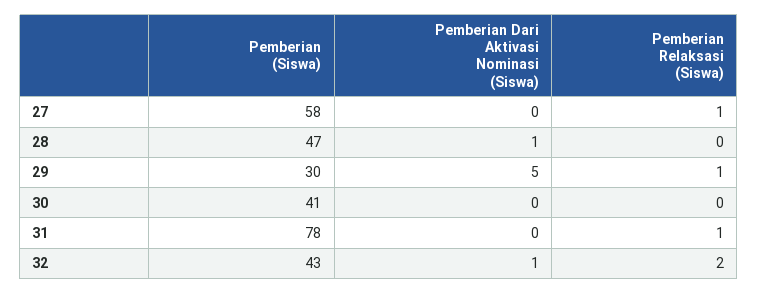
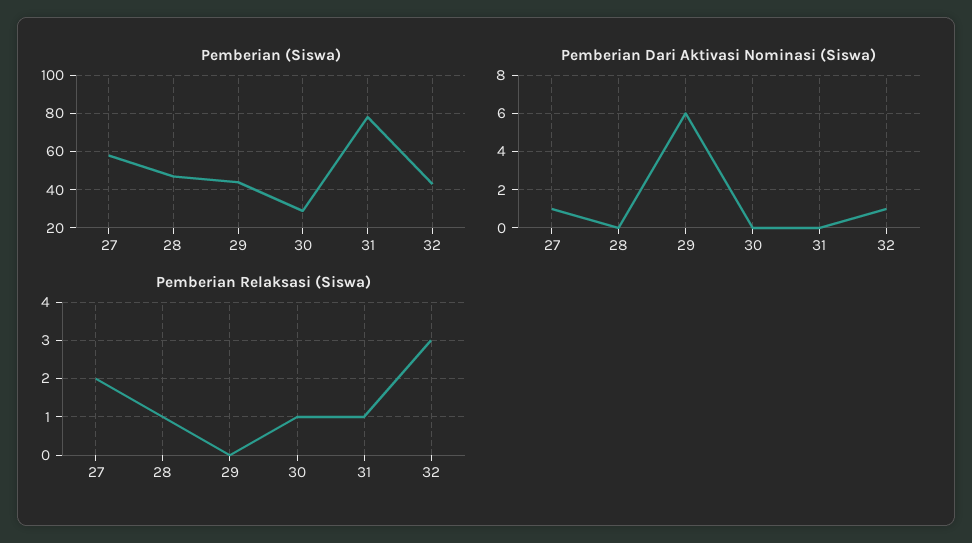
Pemberian Dari Aktivasi Nominasi (Siswa), 27: 0 -> 1
Pemberian Relaksasi (Siswa), 27: 1 -> 2
Pemberian Dari Aktivasi Nominasi (Siswa), 28: 1 -> 0
Pemberian Relaksasi (Siswa), 28: 0 -> 1
Pemberian (Siswa), 29: 30 -> 45
Pemberian Dari Aktivasi Nominasi (Siswa), 29: 5 -> 6
Pemberian Relaksasi (Siswa), 29: 1 -> 0
Pemberian (Siswa), 30: 41 -> 30
Pemberian Relaksasi (Siswa), 30: 0 -> 1
Pemberian Relaksasi (Siswa), 32: 2 -> 3

